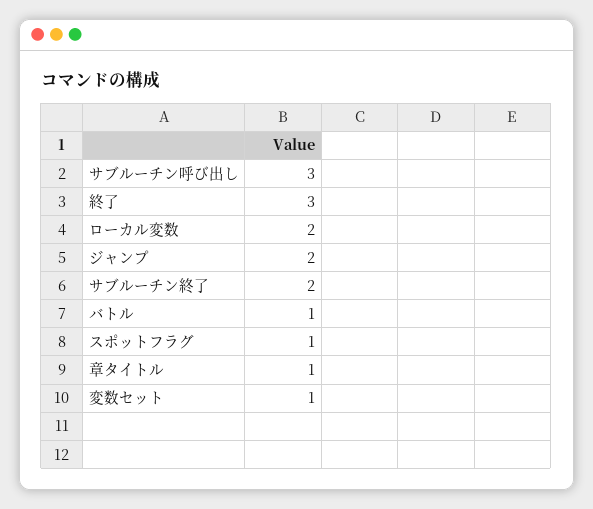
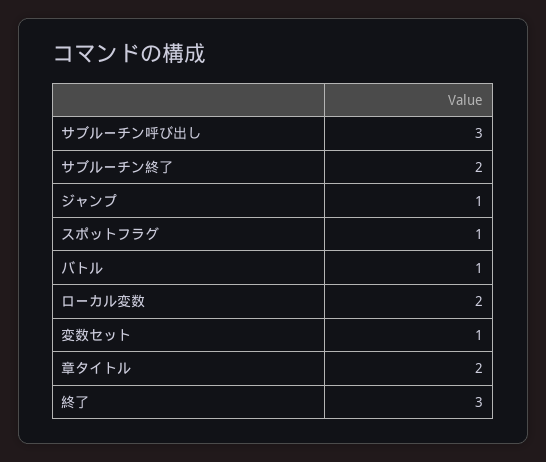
ジャンプ: 2 -> 1
章タイトル: 1 -> 2

